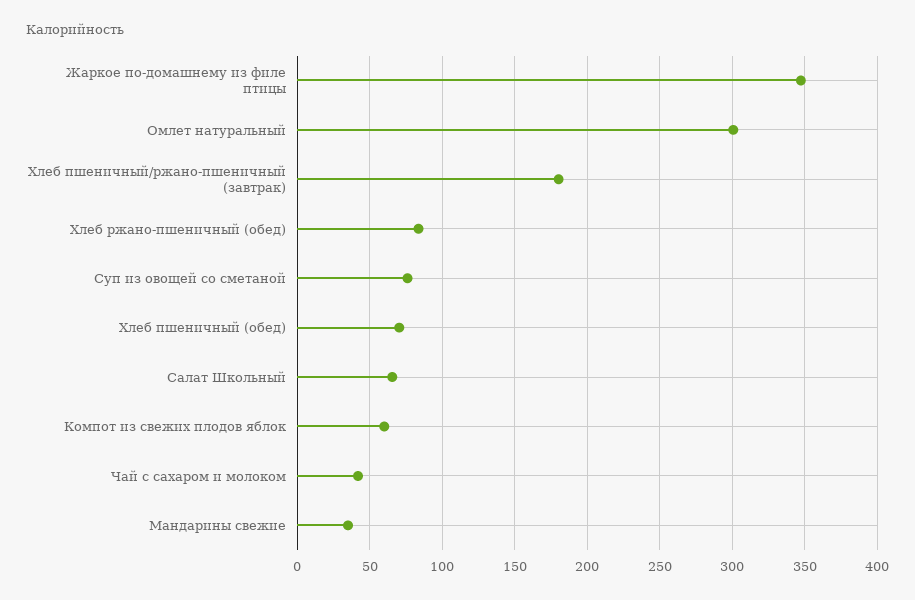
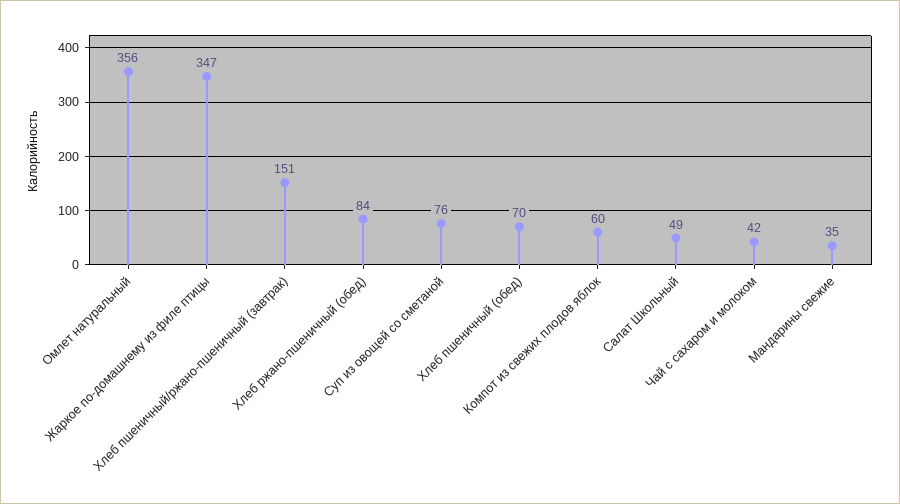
Омлет натуральный: 300 -> 356
Хлеб пшеничный/ржано-пшеничный (завтрак): 180 -> 151
Салат Школьный: 65 -> 49

